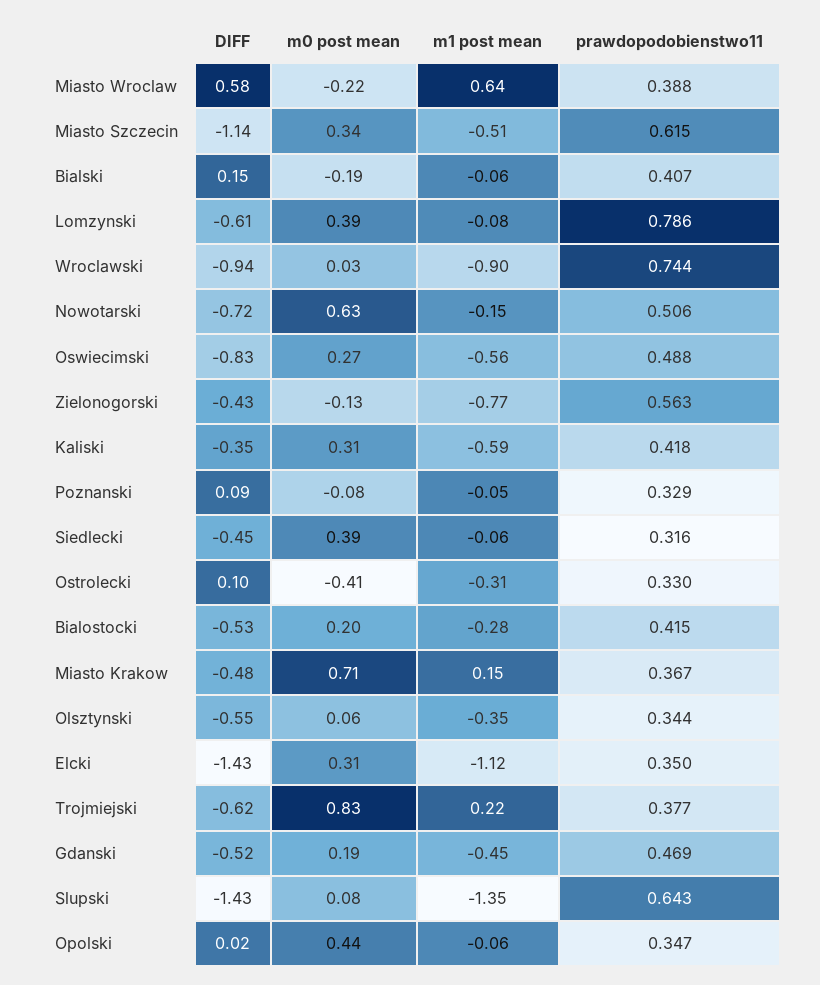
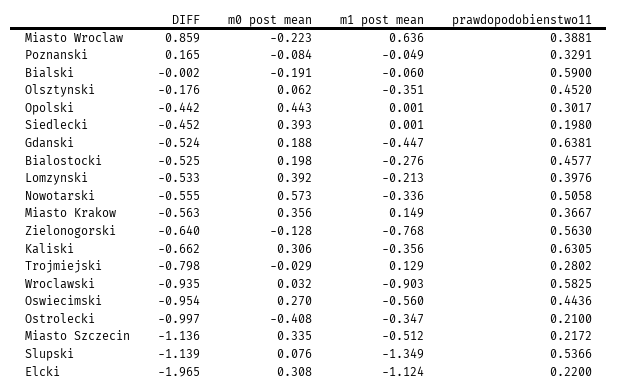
DIFF, Miasto Wroclaw: 0.58 -> 0.859
prawdopodobienstwo11, Miasto Szczecin: 0.615 -> 0.2172
DIFF, Bialski: 0.15 -> -0.002
prawdopodobienstwo11, Bialski: 0.407 -> 0.59
DIFF, Lomzynski: -0.61 -> -0.533
m1 post mean, Lomzynski: -0.08 -> -0.213
prawdopodobienstwo11, Lomzynski: 0.786 -> 0.3976
prawdopodobienstwo11, Wroclawski: 0.744 -> 0.5825
DIFF, Nowotarski: -0.72 -> -0.555
m0 post mean, Nowotarski: 0.63 -> 0.573
m1 post mean, Nowotarski: -0.15 -> -0.336
DIFF, Oswiecimski: -0.83 -> -0.954
prawdopodobienstwo11, Oswiecimski: 0.488 -> 0.4436
DIFF, Zielonogorski: -0.43 -> -0.64
DIFF, Kaliski: -0.35 -> -0.662
m1 post mean, Kaliski: -0.59 -> -0.356
prawdopodobienstwo11, Kaliski: 0.418 -> 0.6305
DIFF, Poznanski: 0.09 -> 0.165
m1 post mean, Siedlecki: -0.06 -> 0.001
prawdopodobienstwo11, Siedlecki: 0.316 -> 0.198
DIFF, Ostrolecki: 0.1 -> -0.997
m1 post mean, Ostrolecki: -0.31 -> -0.347
prawdopodobienstwo11, Ostrolecki: 0.33 -> 0.21
prawdopodobienstwo11, Bialostocki: 0.415 -> 0.4577
DIFF, Miasto Krakow: -0.48 -> -0.563
m0 post mean, Miasto Krakow: 0.71 -> 0.356
DIFF, Olsztynski: -0.55 -> -0.176
prawdopodobienstwo11, Olsztynski: 0.344 -> 0.452
DIFF, Elcki: -1.43 -> -1.965
prawdopodobienstwo11, Elcki: 0.35 -> 0.22
DIFF, Trojmiejski: -0.62 -> -0.798
m0 post mean, Trojmiejski: 0.83 -> -0.029
m1 post mean, Trojmiejski: 0.22 -> 0.129
prawdopodobienstwo11, Trojmiejski: 0.377 -> 0.2802
prawdopodobienstwo11, Gdanski: 0.469 -> 0.6381
DIFF, Slupski: -1.43 -> -1.139
prawdopodobienstwo11, Slupski: 0.643 -> 0.5366
DIFF, Opolski: 0.02 -> -0.442
m1 post mean, Opolski: -0.06 -> 0.001
prawdopodobienstwo11, Opolski: 0.347 -> 0.3017

